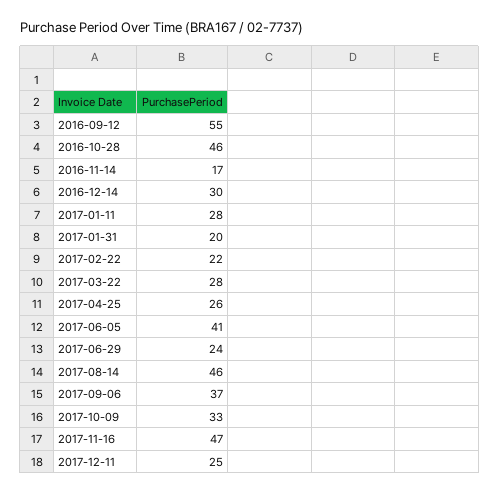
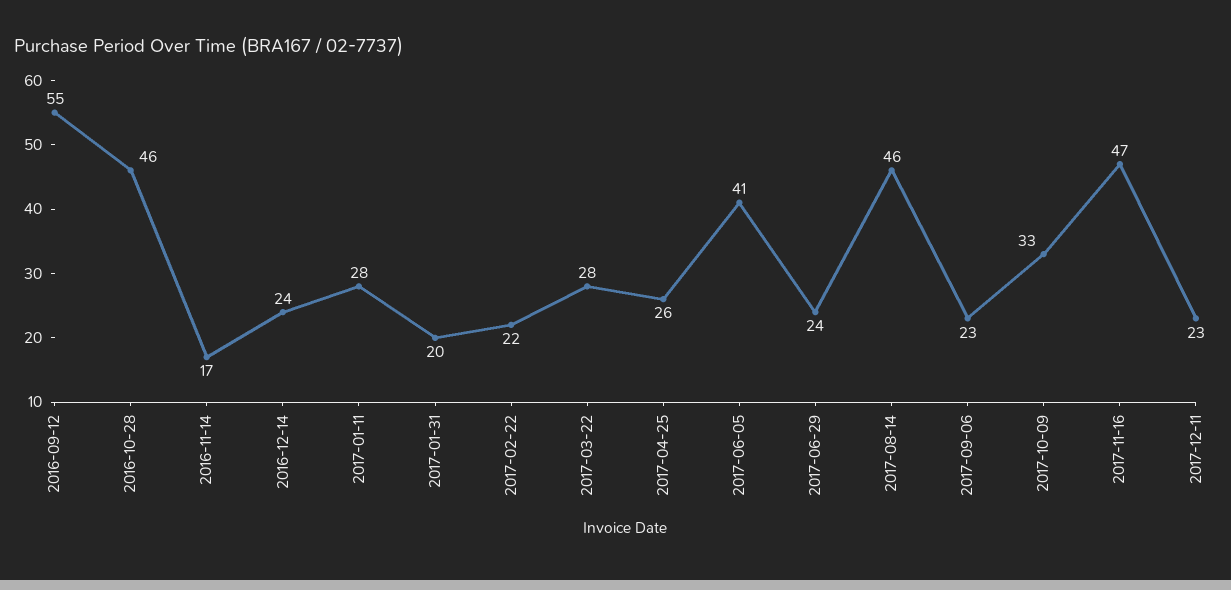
2016-12-14: 30 -> 24
2017-09-06: 37 -> 23
2017-12-11: 25 -> 23

